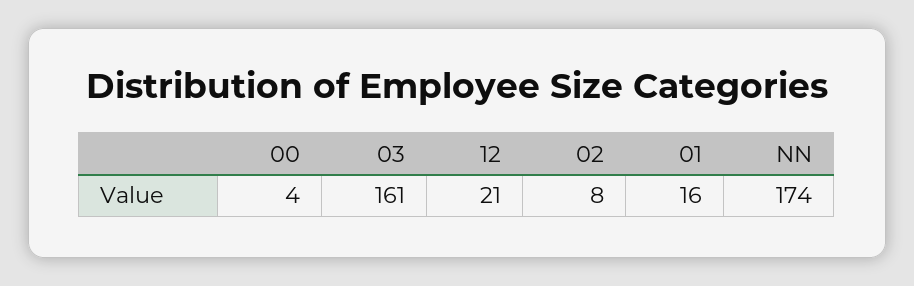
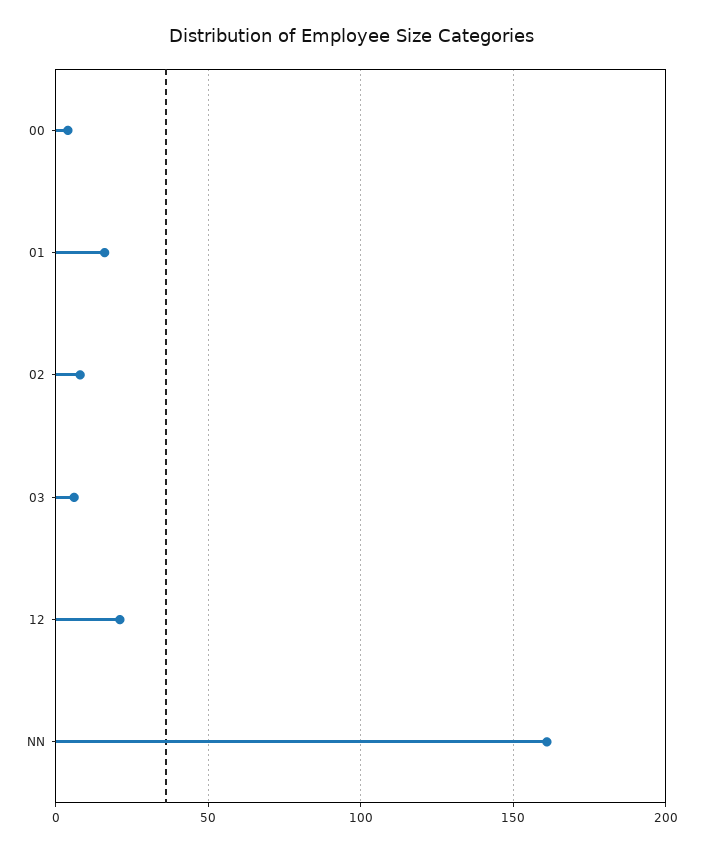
03: 161 -> 5
NN: 174 -> 160

